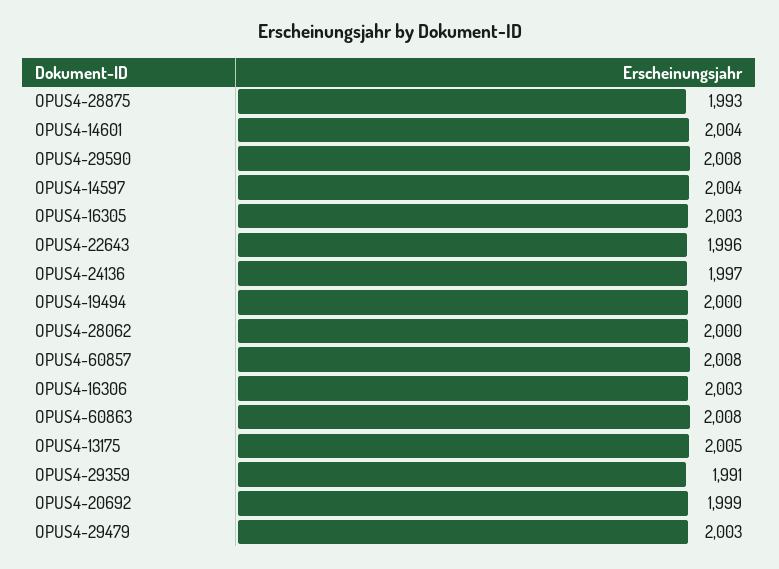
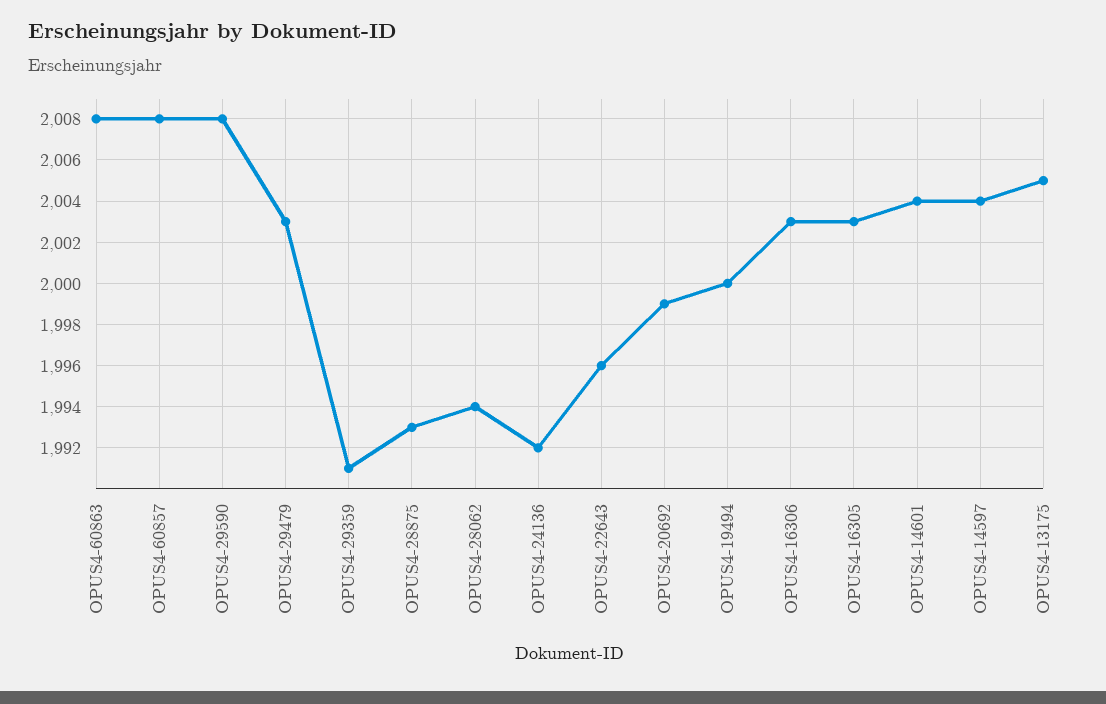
OPUS4-24136: 1997 -> 1992
OPUS4-28062: 2000 -> 1994

